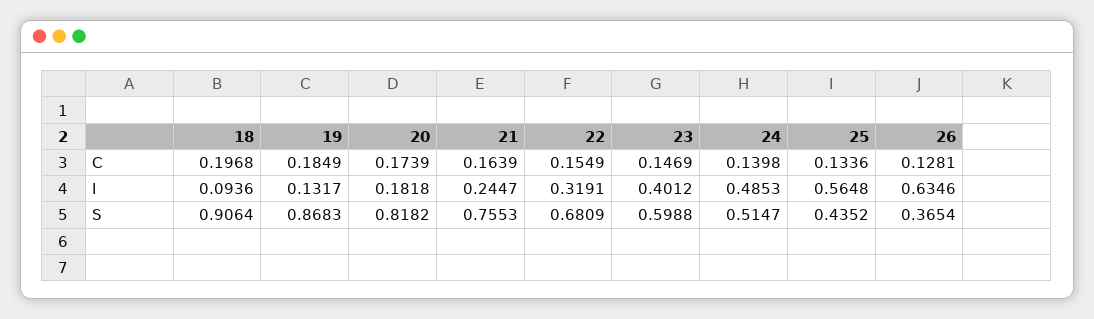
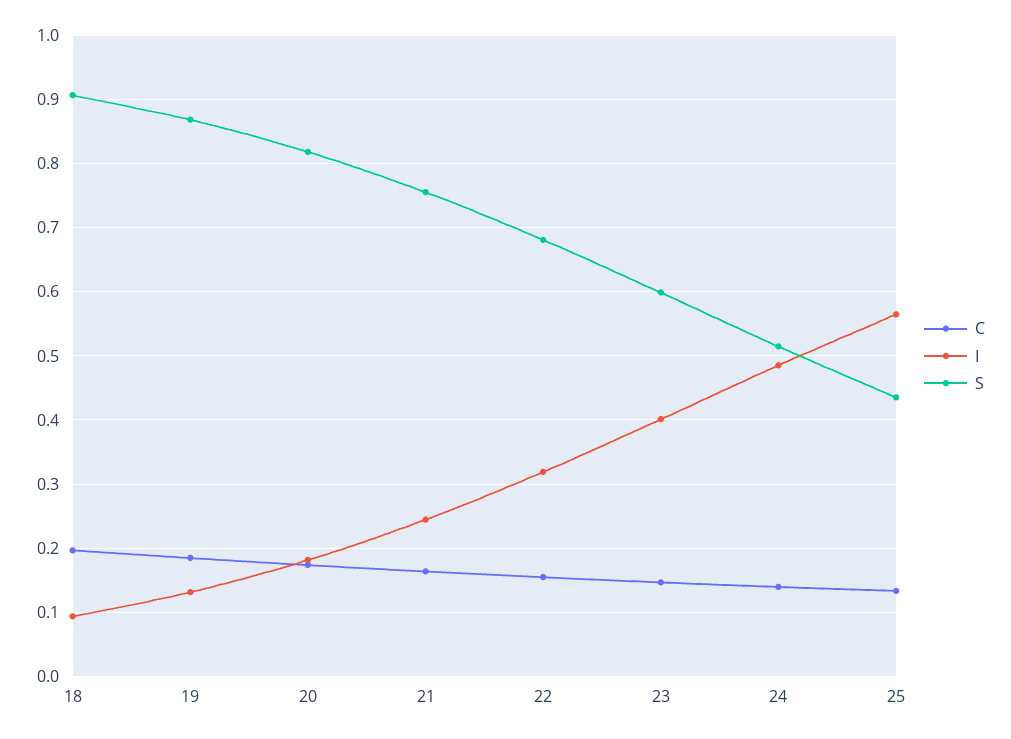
C, 26: 0.1281 -> none
I, 26: 0.6346 -> none
S, 26: 0.3654 -> none

